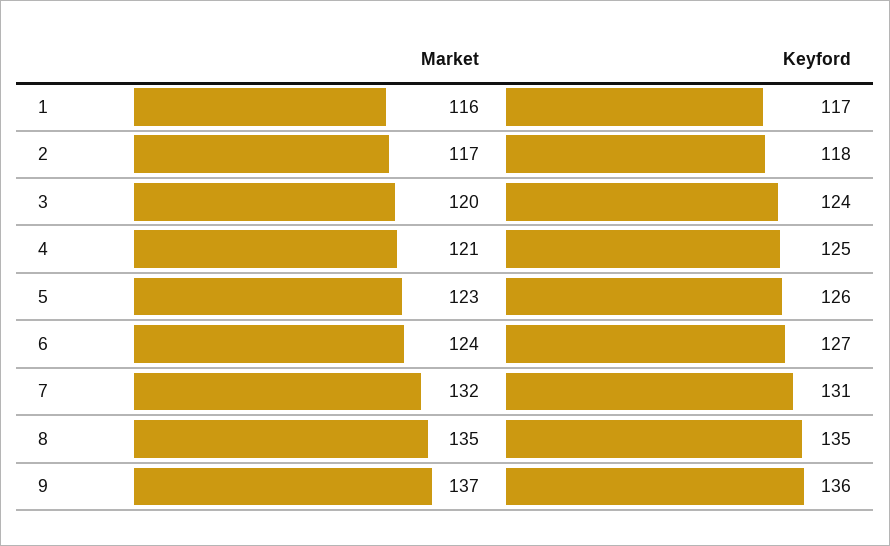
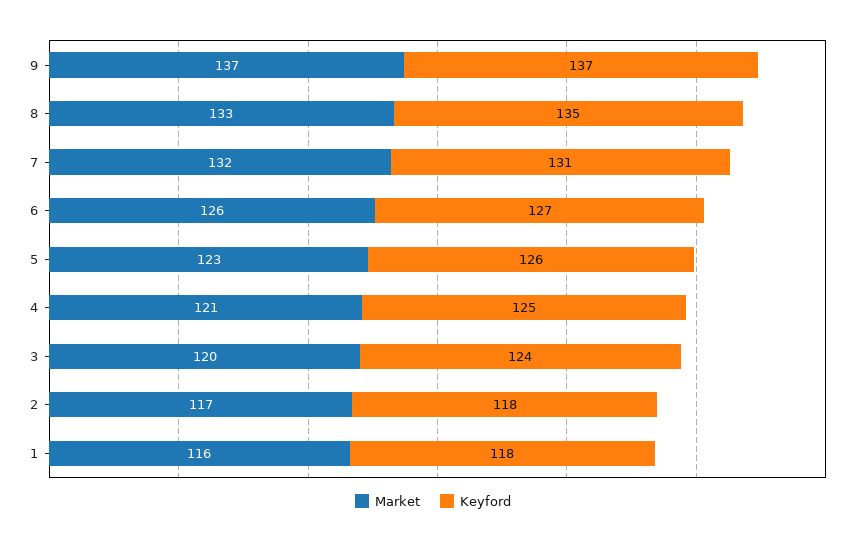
Keyford, 1: 117 -> 118
Market, 6: 124 -> 126
Market, 8: 135 -> 133
Keyford, 9: 136 -> 137

